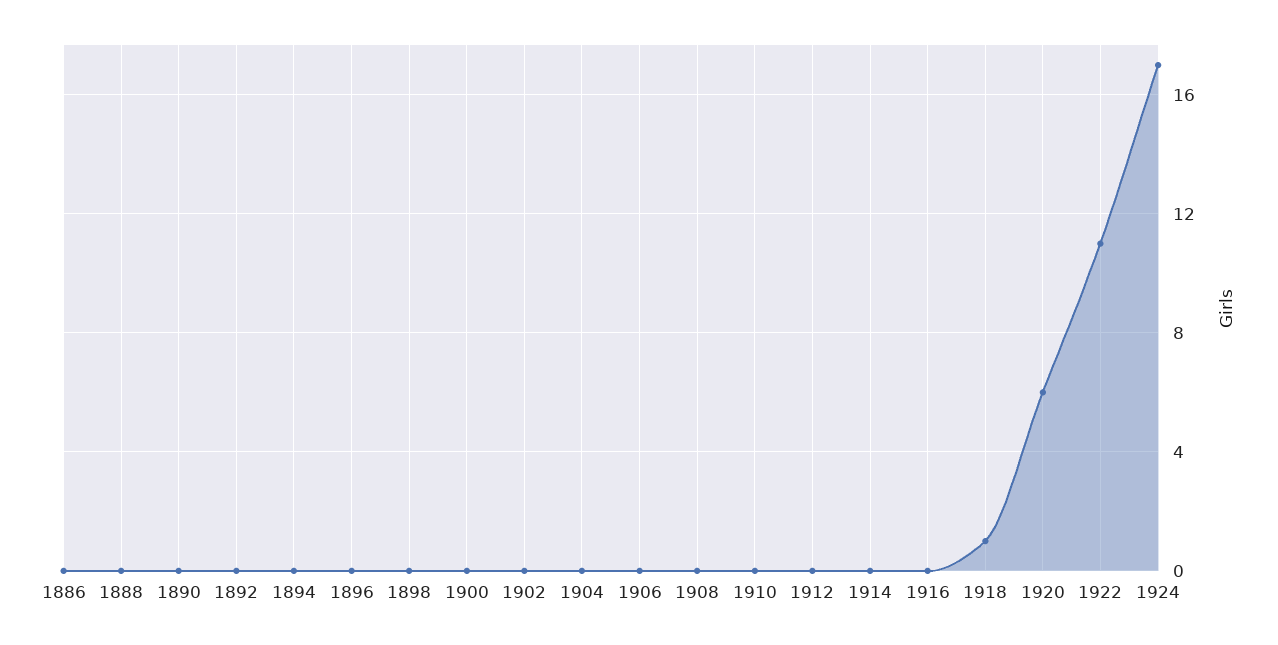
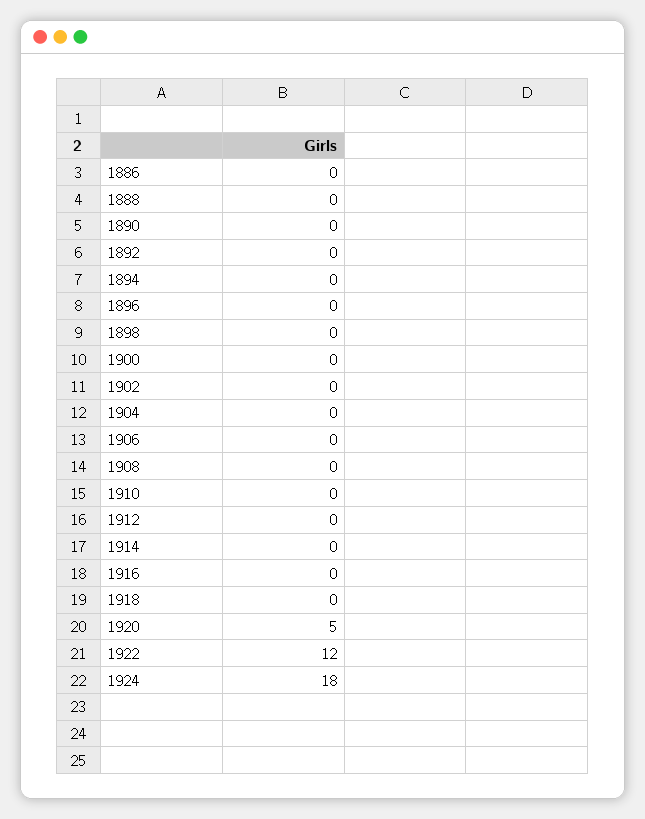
1918: 1 -> 0
1920: 6 -> 5
1922: 11 -> 12
1924: 17 -> 18

